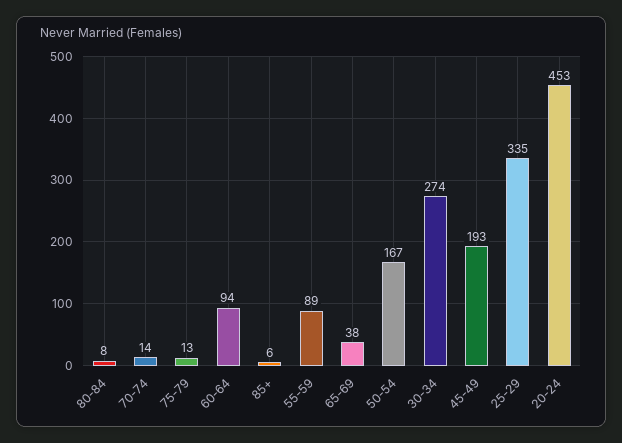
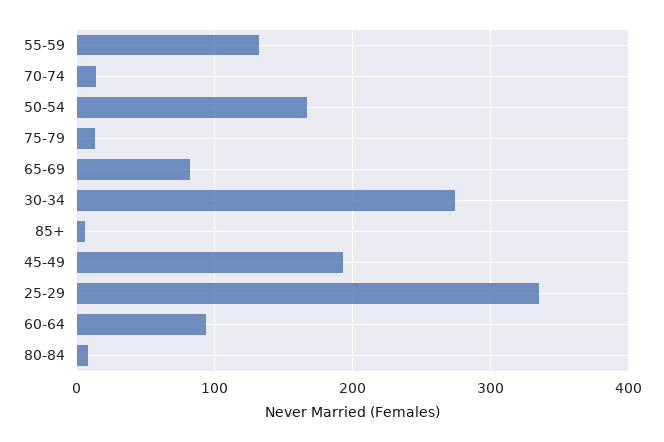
55-59: 89 -> 130
65-69: 38 -> 80
20-24: 453 -> none

